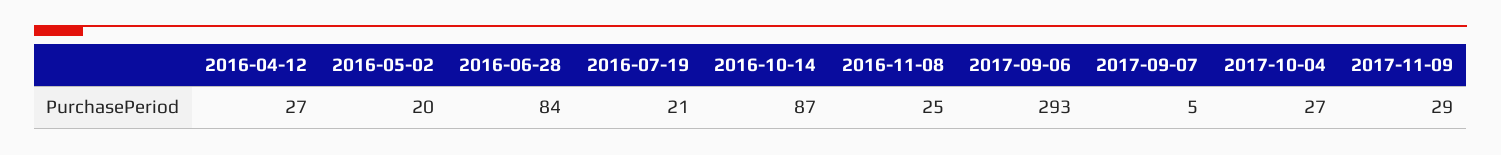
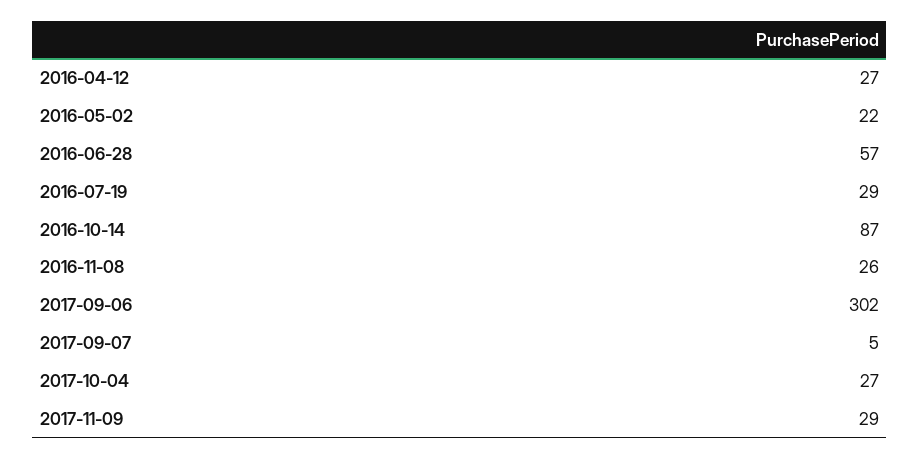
2016-05-02: 20 -> 22
2016-06-28: 84 -> 57
2016-07-19: 21 -> 29
2016-11-08: 25 -> 26
2017-09-06: 293 -> 302

